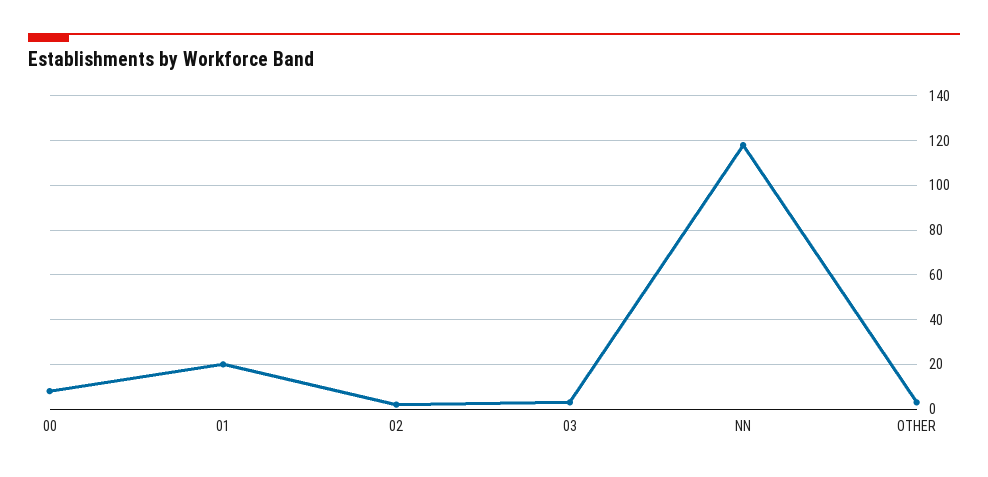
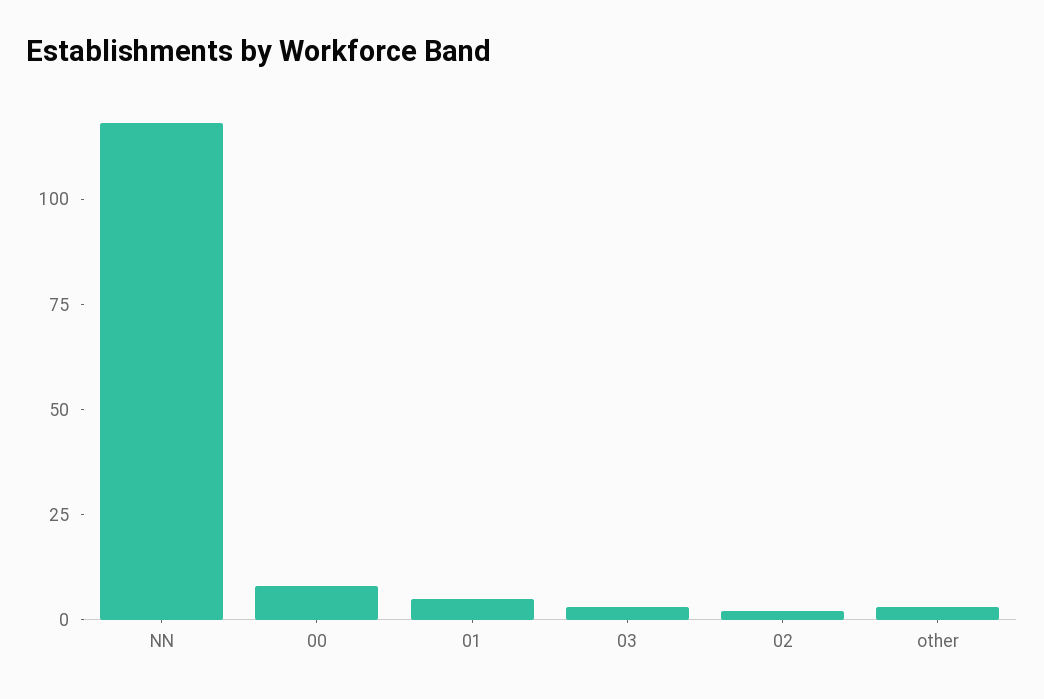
01: 20 -> 5

